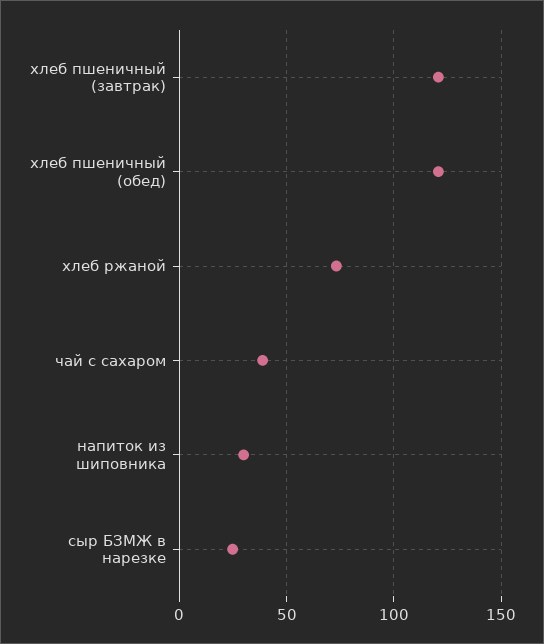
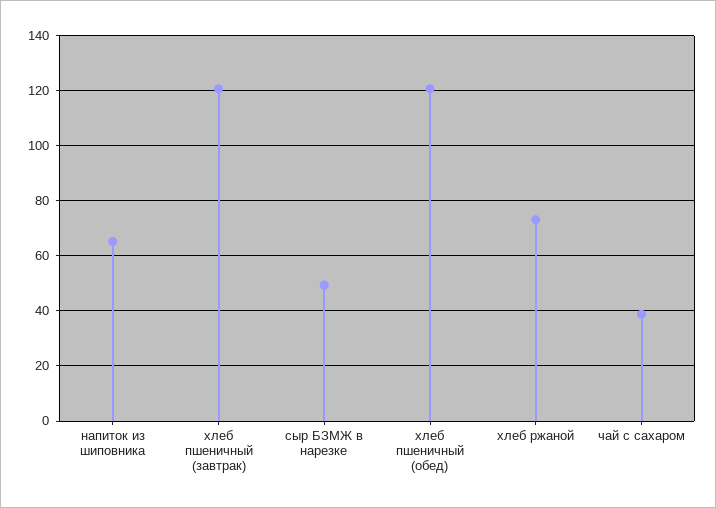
напиток из шиповника: 30 -> 65
сыр БЗМЖ в нарезке: 25 -> 50

